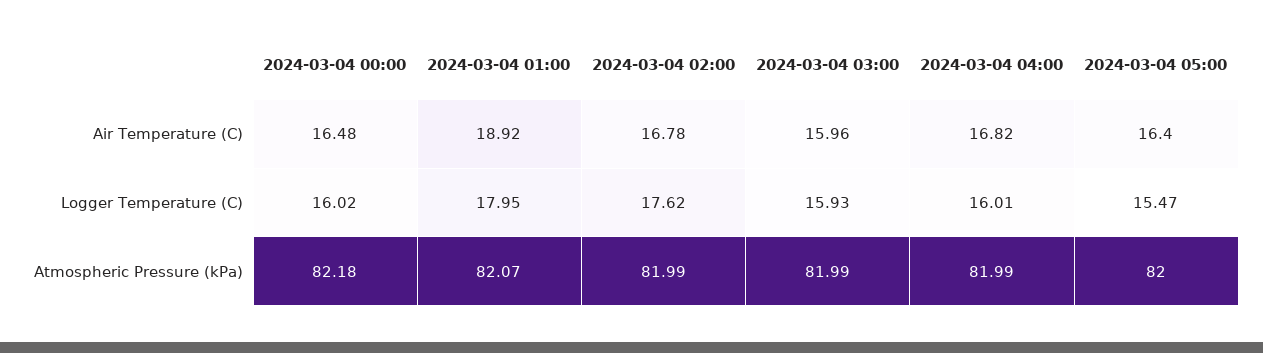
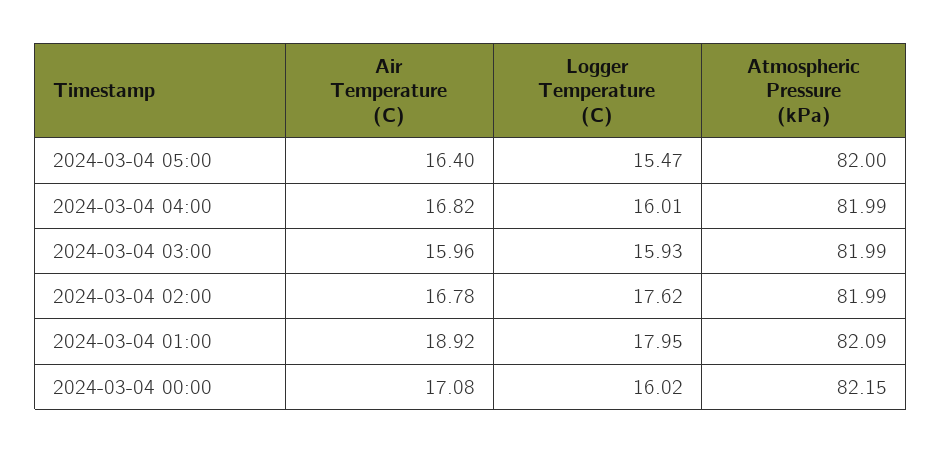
2024-03-04 00:00, Air Temperature (C): 16.48 -> 17.08
2024-03-04 00:00, Atmospheric Pressure (kPa): 82.18 -> 82.15
2024-03-04 01:00, Atmospheric Pressure (kPa): 82.07 -> 82.09

